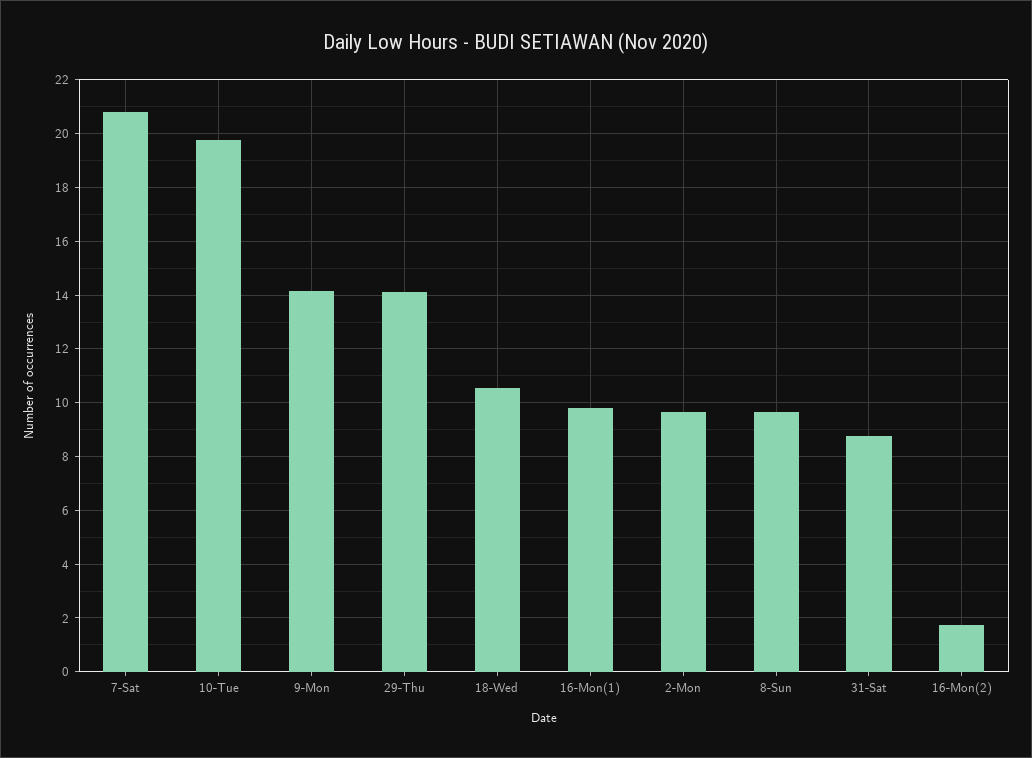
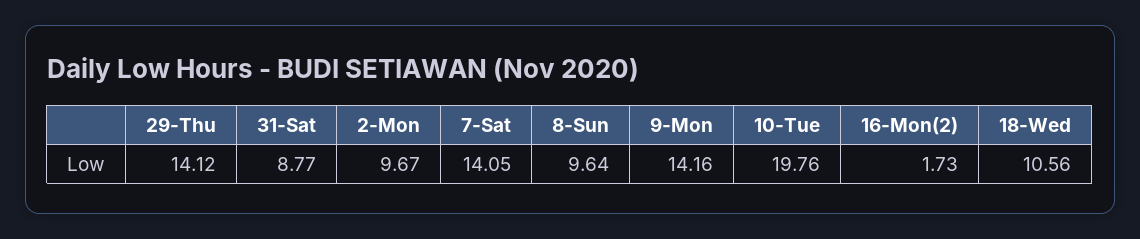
7-Sat: 20.75 -> 14.05
16-Mon(1): 9.75 -> none

